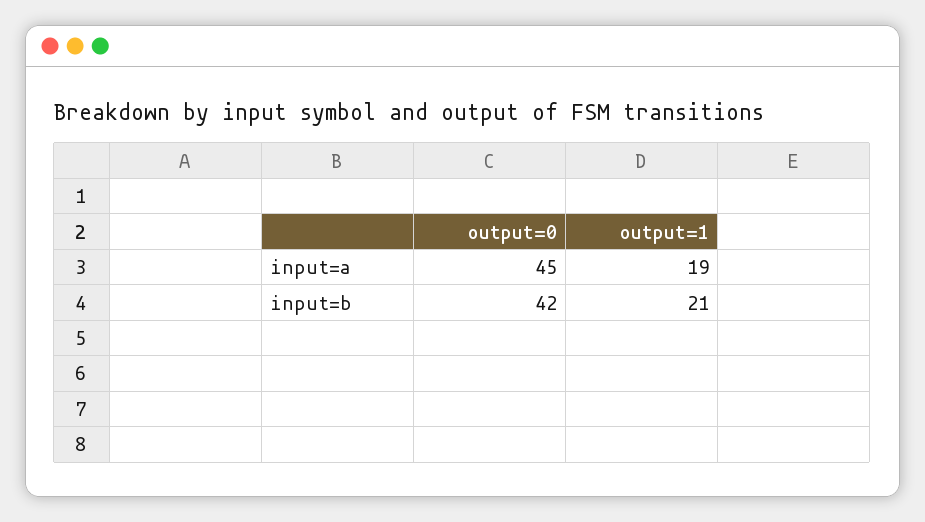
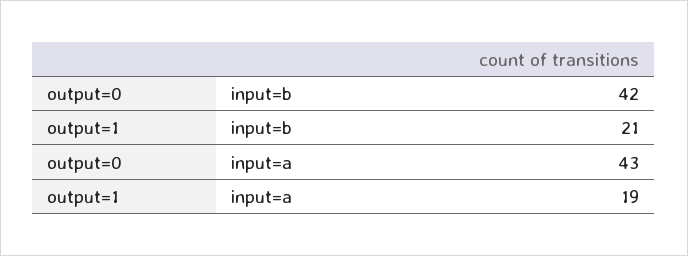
output=0, input=a: 45 -> 43

